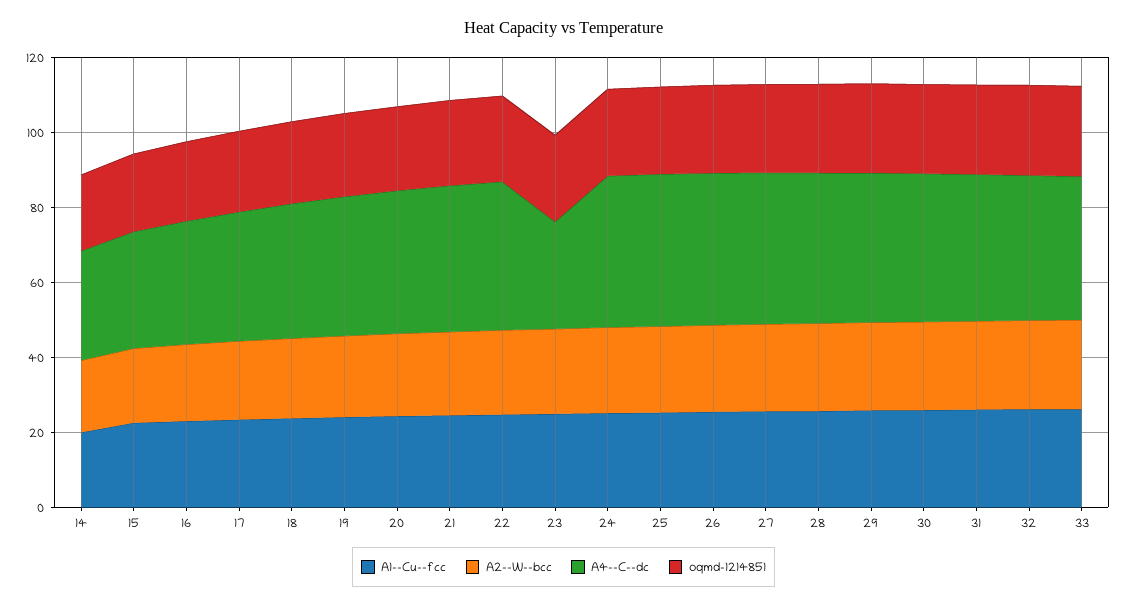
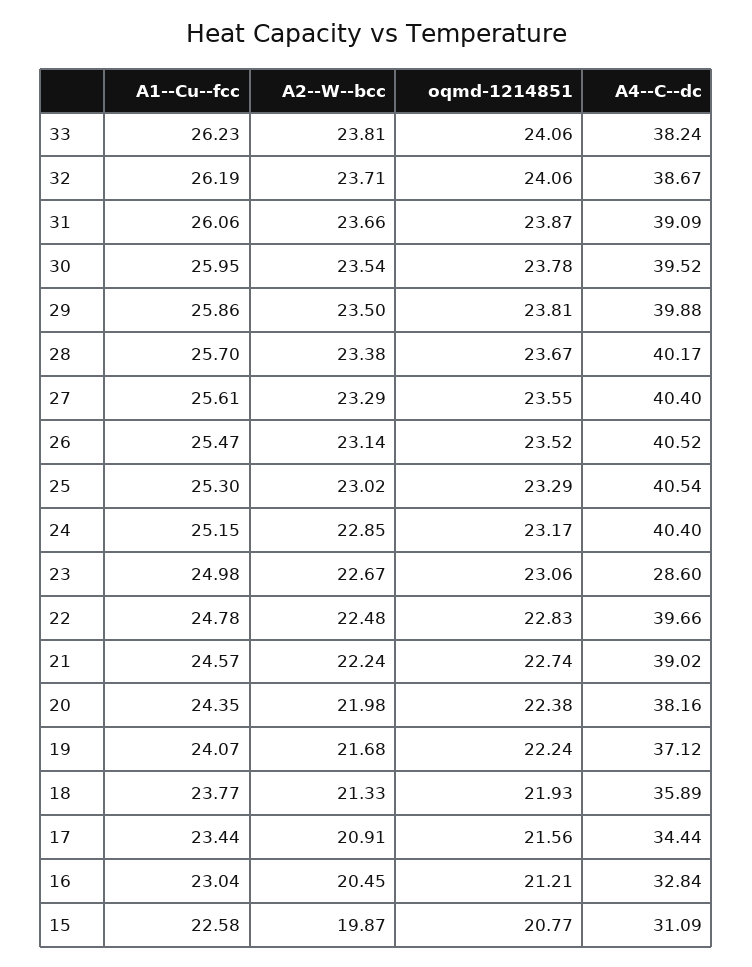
A1--Cu--fcc, 14: 20 -> none
A2--W--bcc, 14: 20 -> none
A4--C--dc, 14: 30 -> none
oqmd-1214851, 14: 20 -> none

